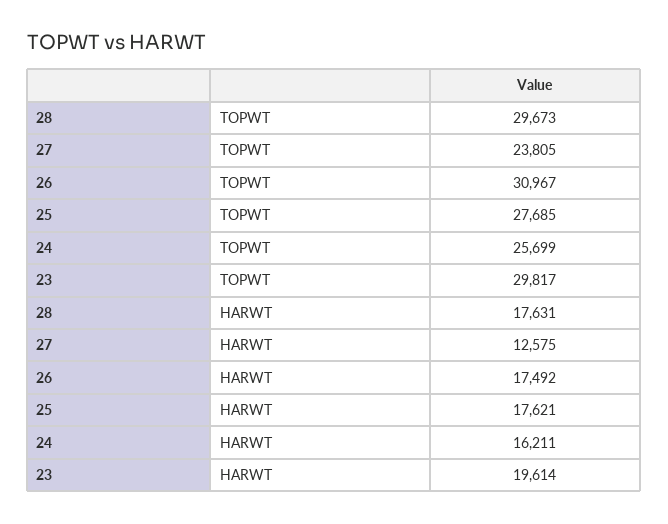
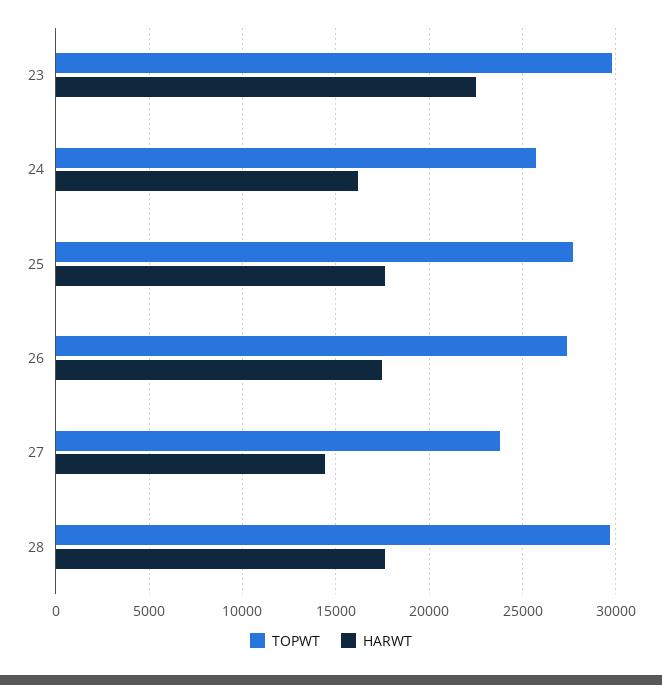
TOPWT, 26: 30967 -> 27500
HARWT, 27: 12575 -> 14500
HARWT, 23: 19614 -> 22500

